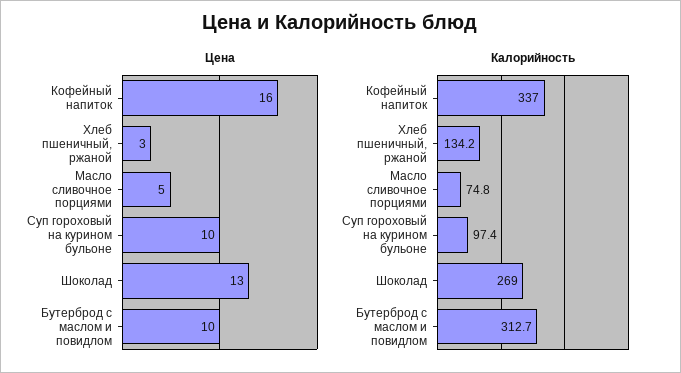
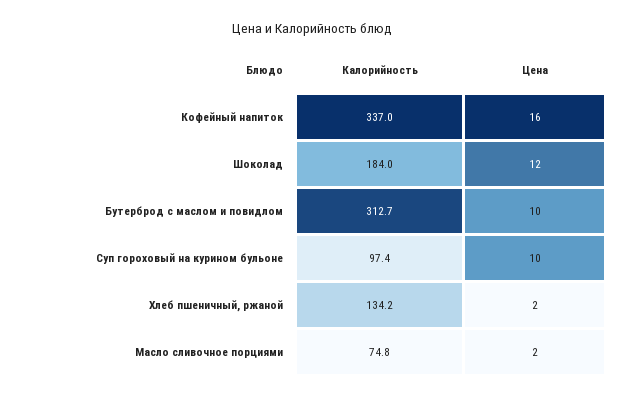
Цена, Хлеб пшеничный, ржаной: 3 -> 2
Цена, Масло сливочное порциями: 5 -> 2
Цена, Шоколад: 13 -> 12
Калорийность, Шоколад: 269 -> 184

